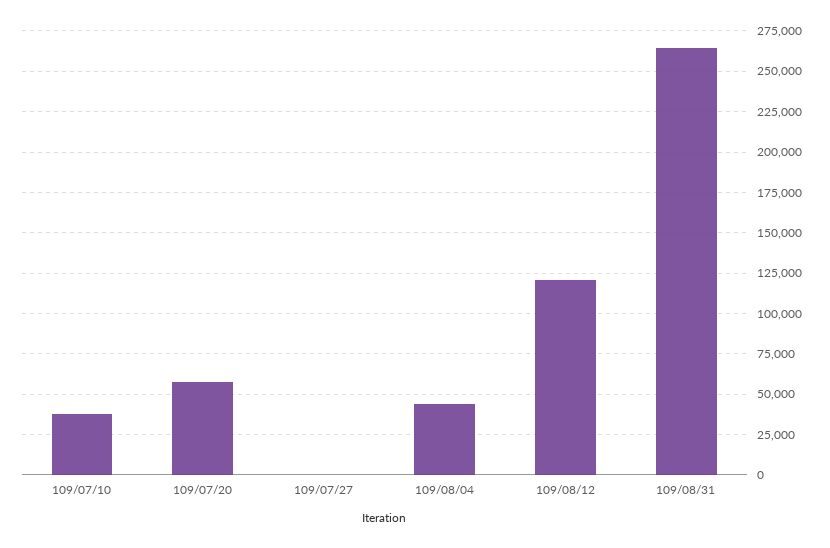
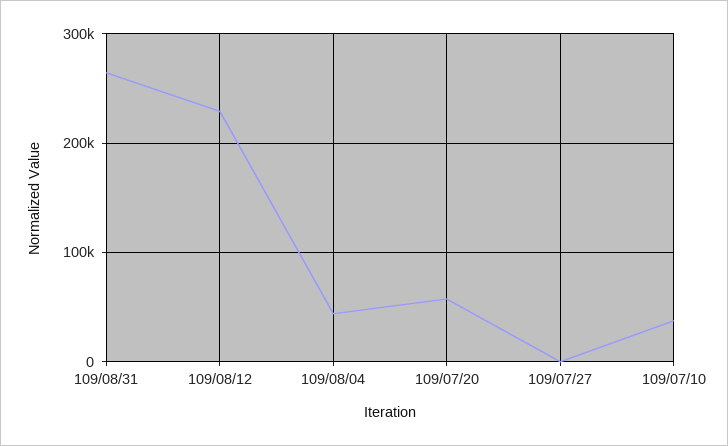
109/08/12: 120000 -> 230000

